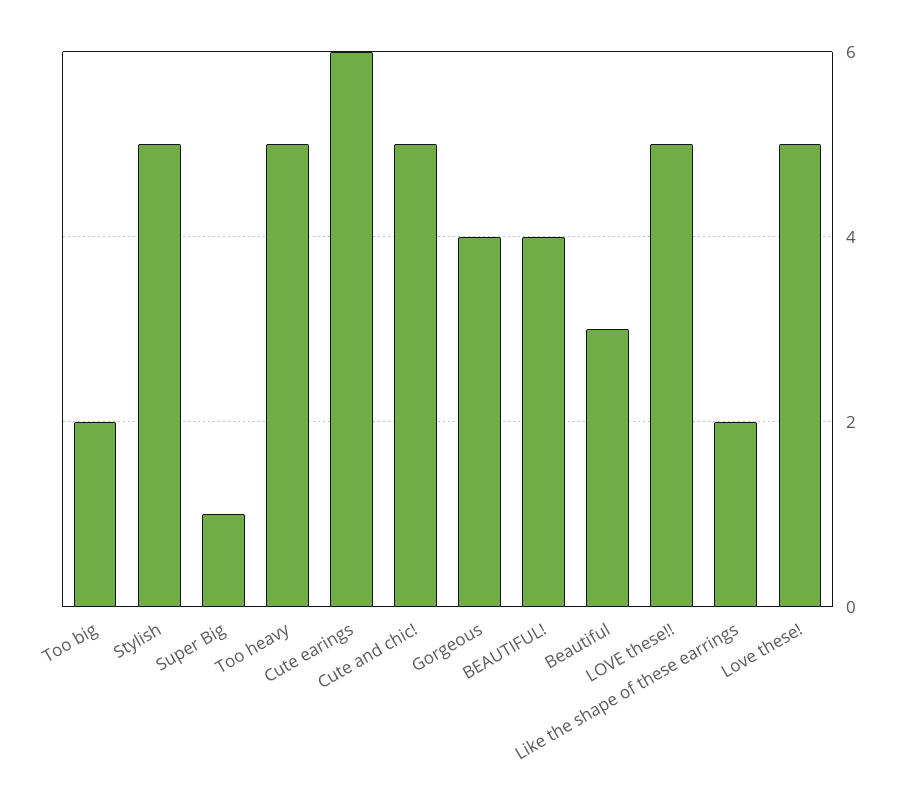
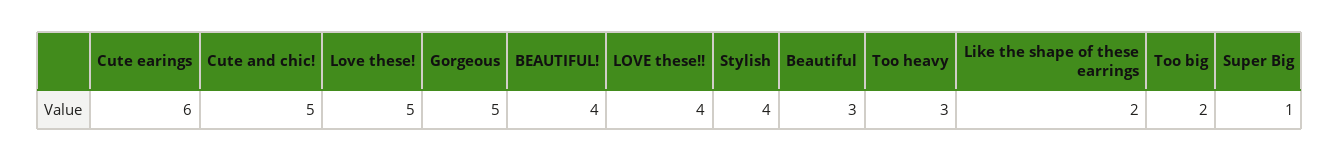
Stylish: 5 -> 4
Too heavy: 5 -> 3
Gorgeous: 4 -> 5
LOVE these!!: 5 -> 4

